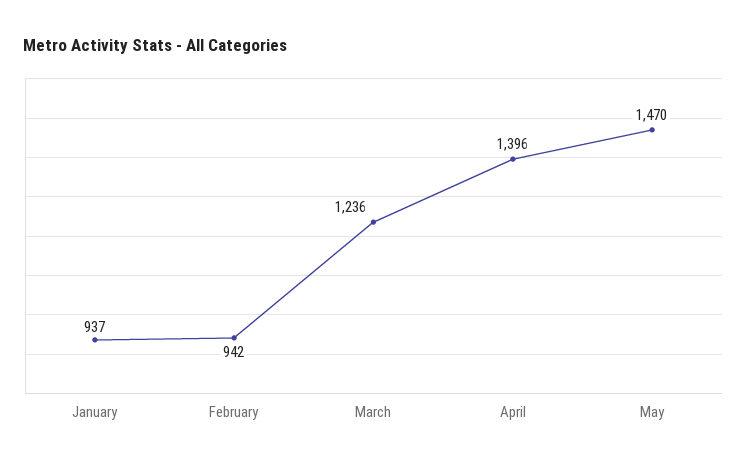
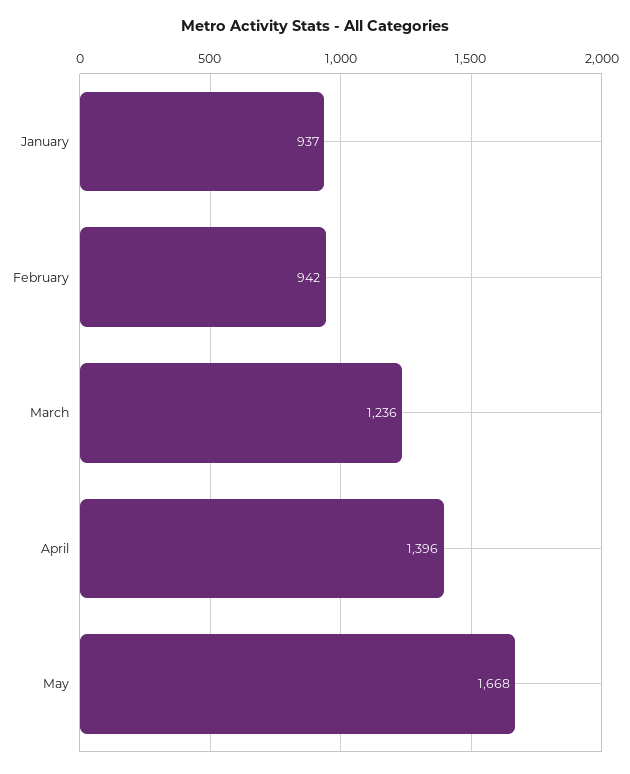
May: 1470 -> 1668

